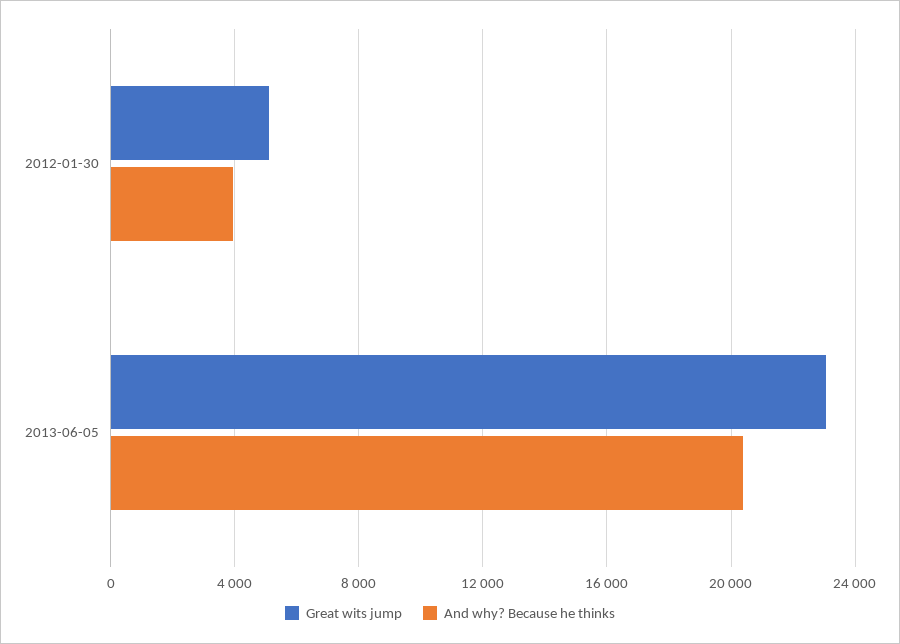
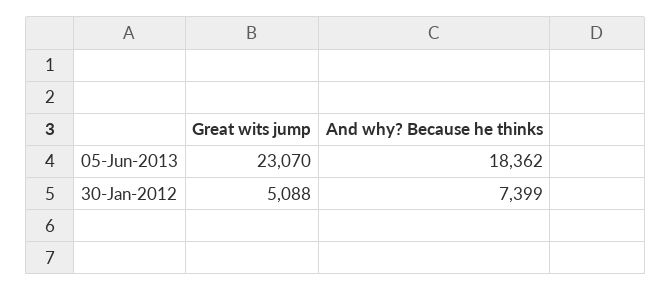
And why? Because he thinks, 2012-01-30: 4000 -> 7399
And why? Because he thinks, 2013-06-05: 20500 -> 18362

